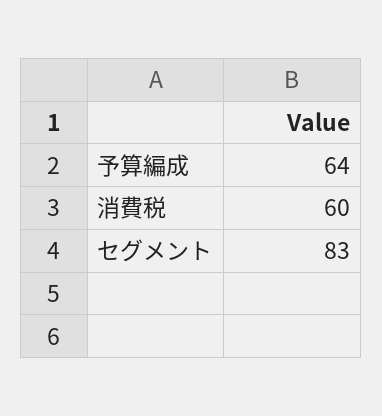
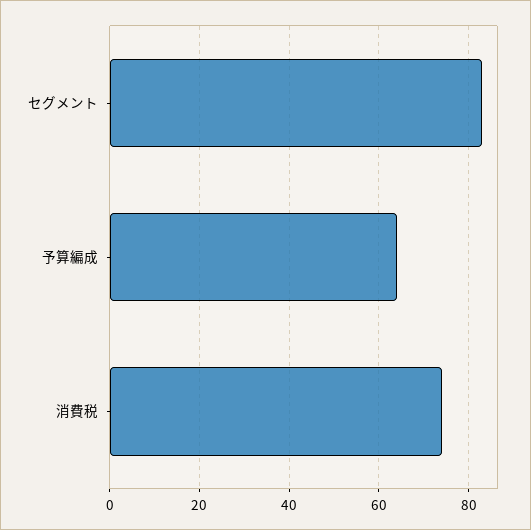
消費税: 60 -> 75

